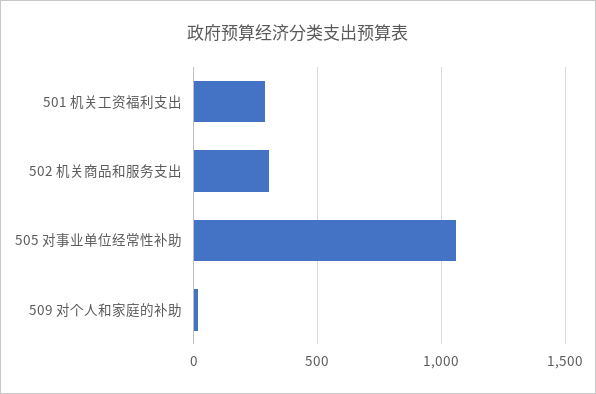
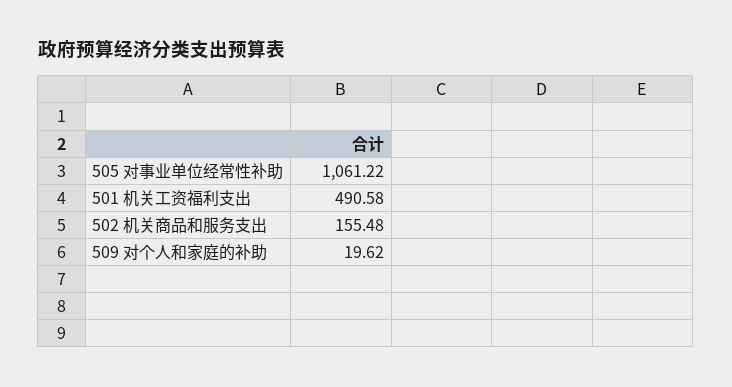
501 机关工资福利支出: 300 -> 490.58
502 机关商品和服务支出: 300 -> 155.48

